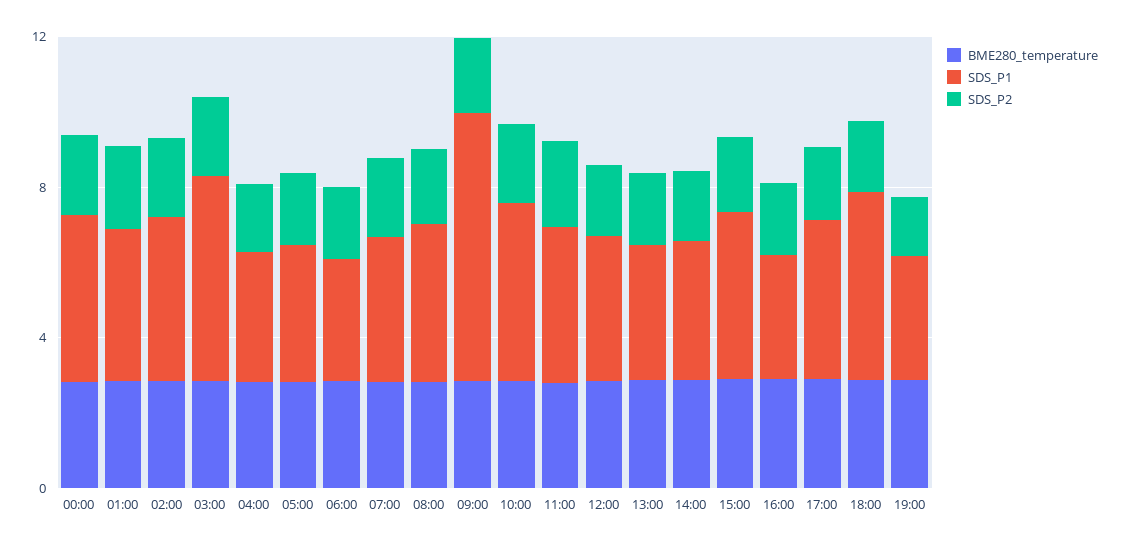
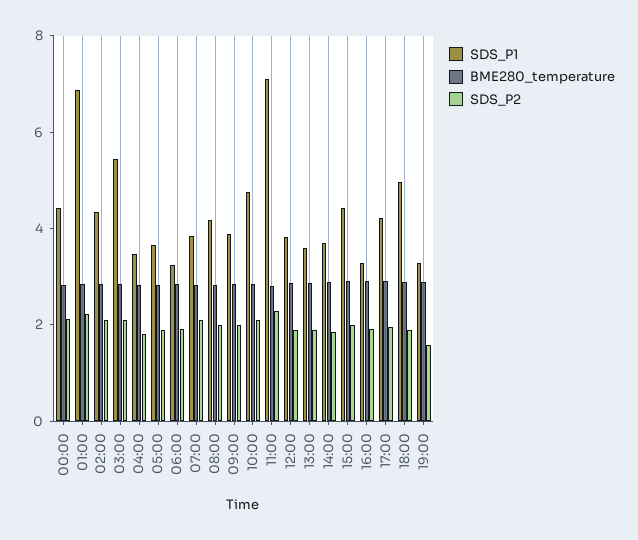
SDS_P1, 01:00: 4 -> 7
SDS_P1, 09:00: 7 -> 4
SDS_P1, 11:00: 4 -> 7

